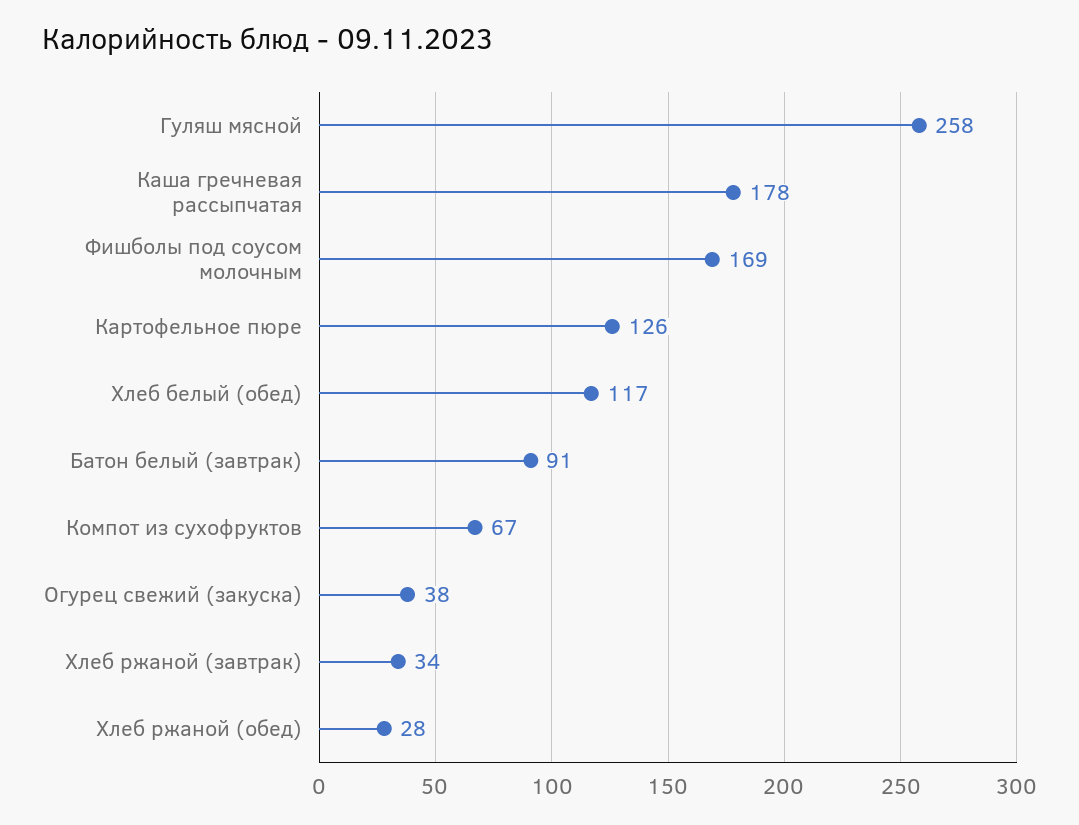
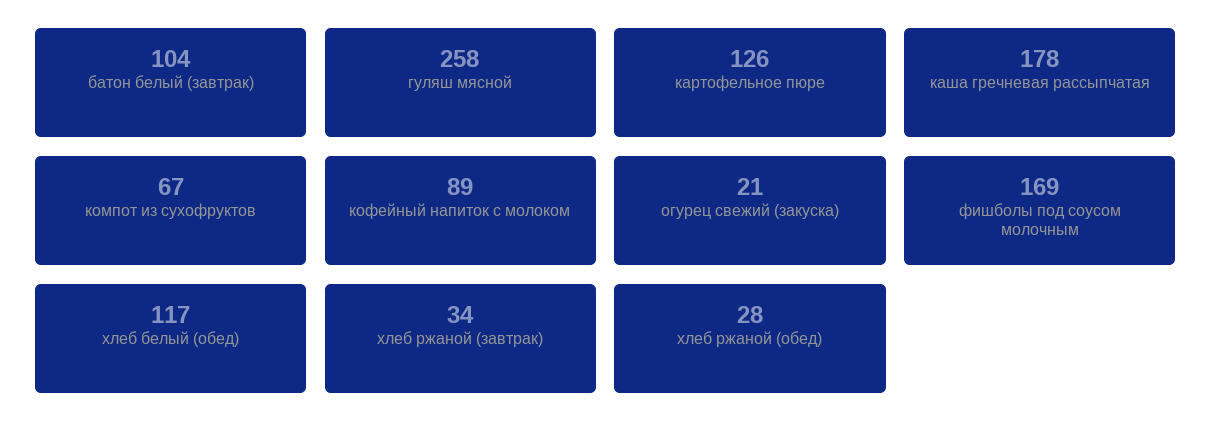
Батон белый (завтрак): 91 -> 104
Огурец свежий (закуска): 38 -> 21
кофейный напиток с молоком: none -> 89

